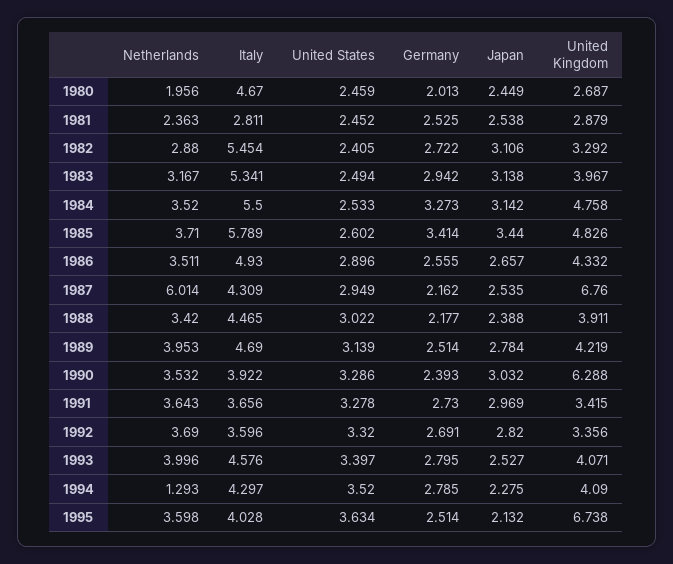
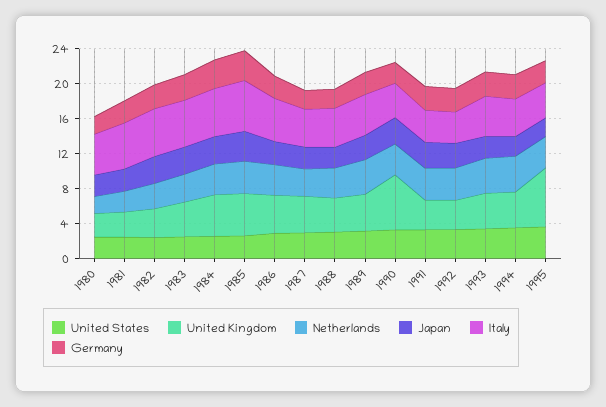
Italy, 1981: 2.811 -> 5
Netherlands, 1987: 6.014 -> 3
United Kingdom, 1987: 6.76 -> 4
Netherlands, 1994: 1.293 -> 4

